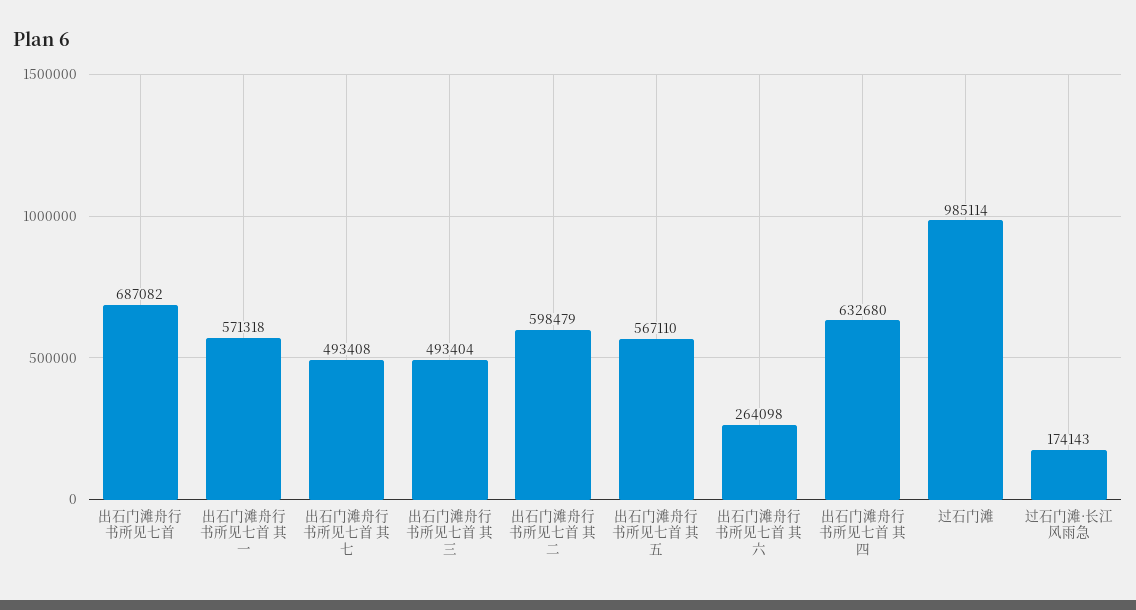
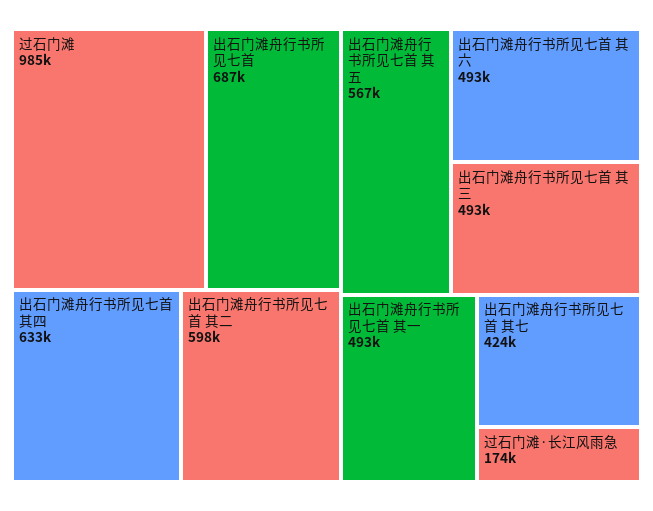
出石门滩舟行书所见七首 其一: 571318 -> 493000
出石门滩舟行书所见七首 其七: 493408 -> 424000
出石门滩舟行书所见七首 其六: 264098 -> 493000

